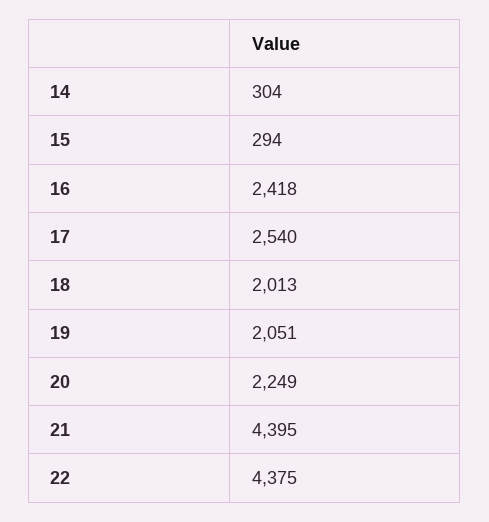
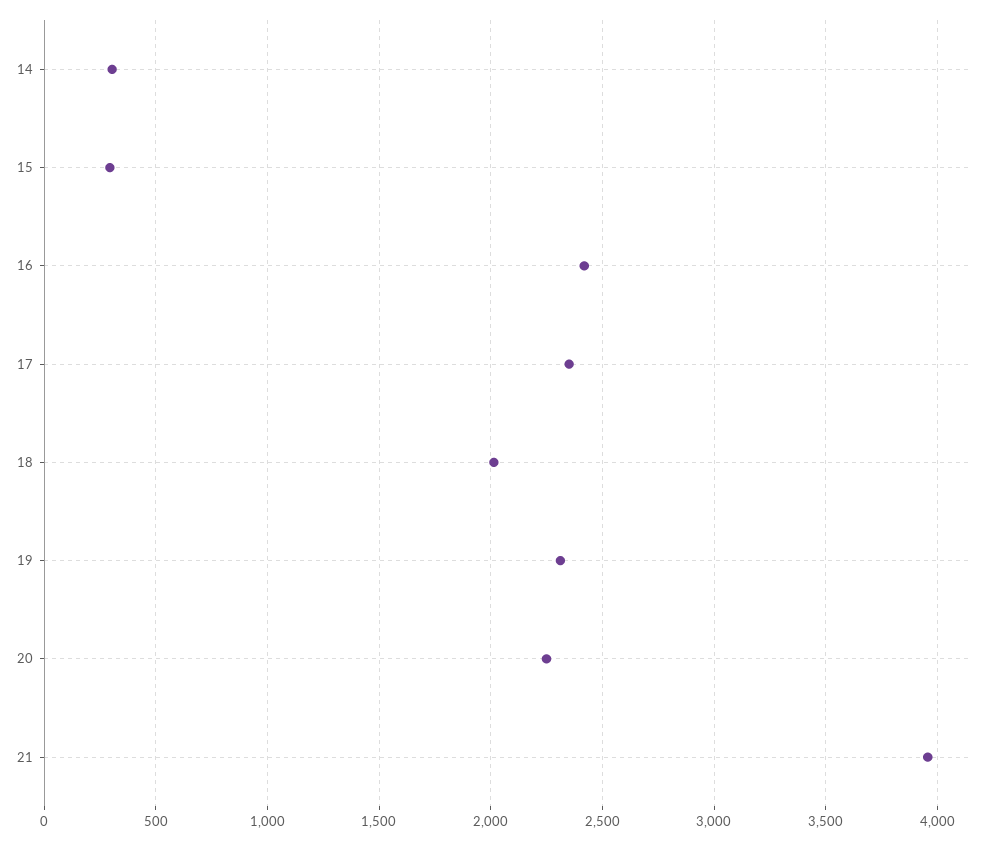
17: 2540 -> 2350
19: 2051 -> 2300
21: 4395 -> 3950
22: 4375 -> none

